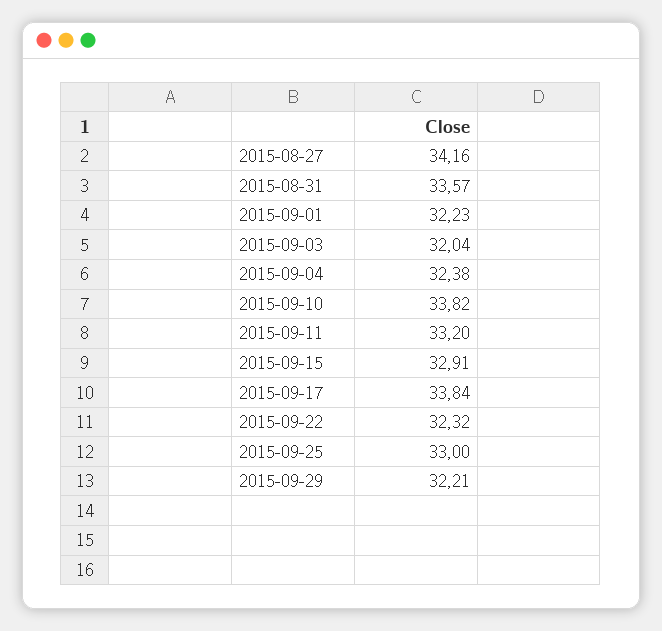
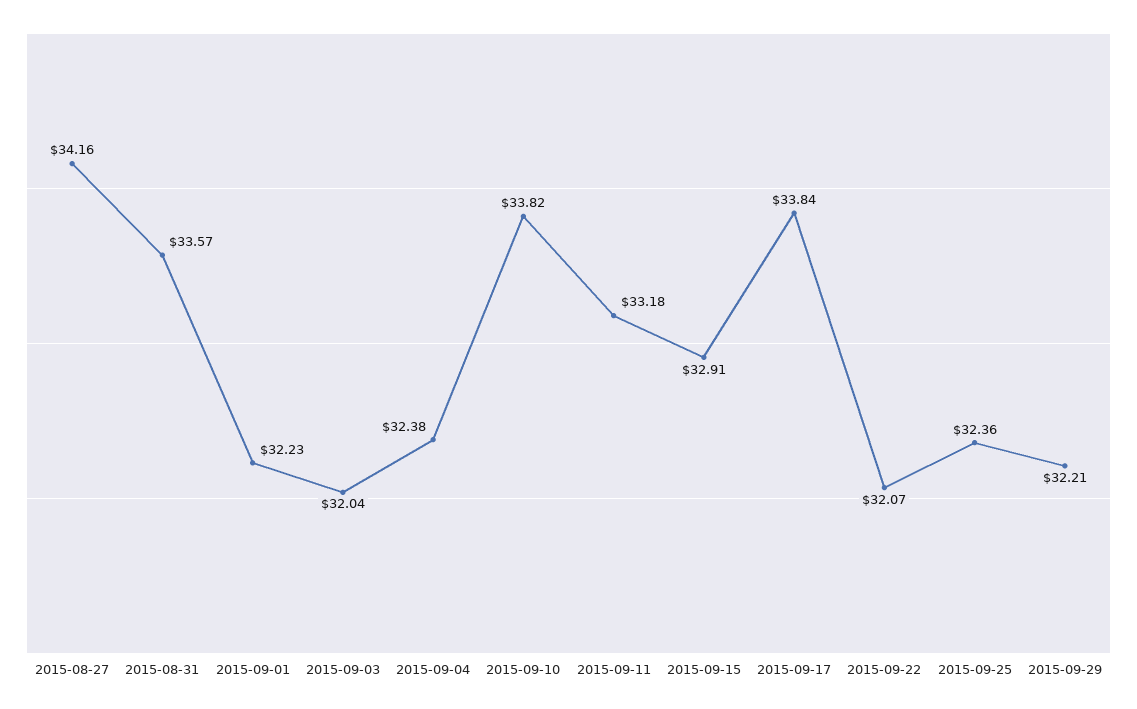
2015-09-11: 33.2 -> 33.18
2015-09-22: 32.32 -> 32.07
2015-09-25: 33 -> 32.36

